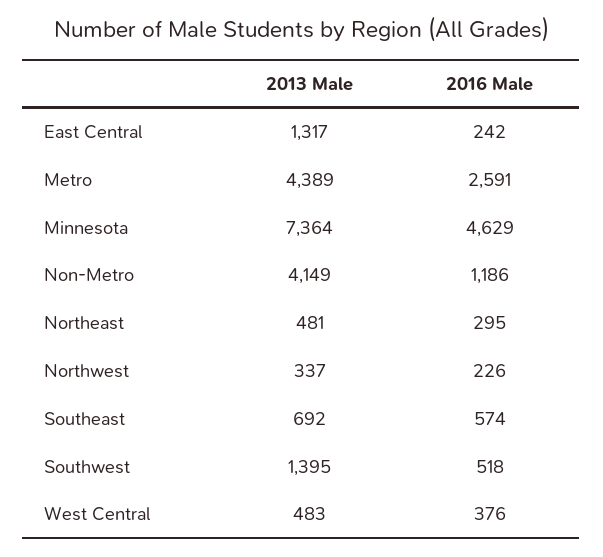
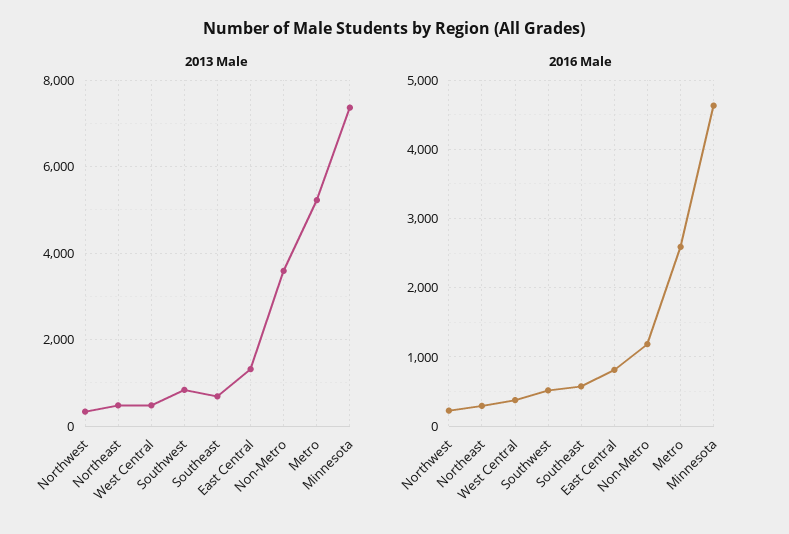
2016 Male, East Central: 242 -> 800
2013 Male, Metro: 4389 -> 5200
2013 Male, Non-Metro: 4149 -> 3600
2013 Male, Southwest: 1395 -> 800

